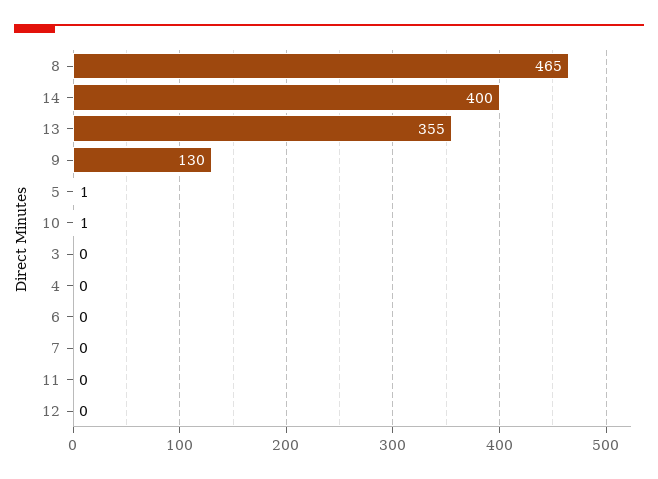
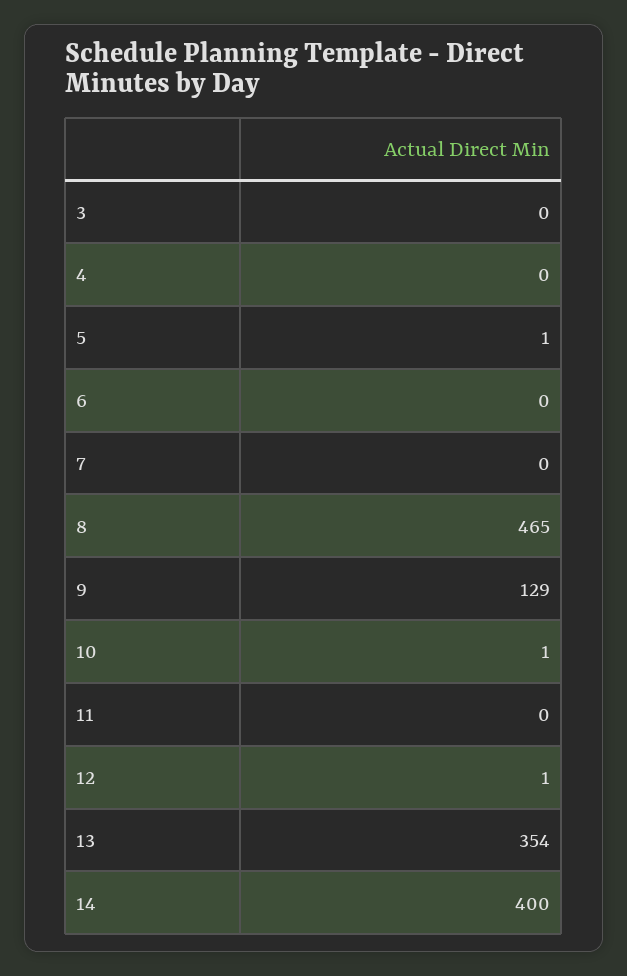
13: 355 -> 354
9: 130 -> 129
12: 0 -> 1

